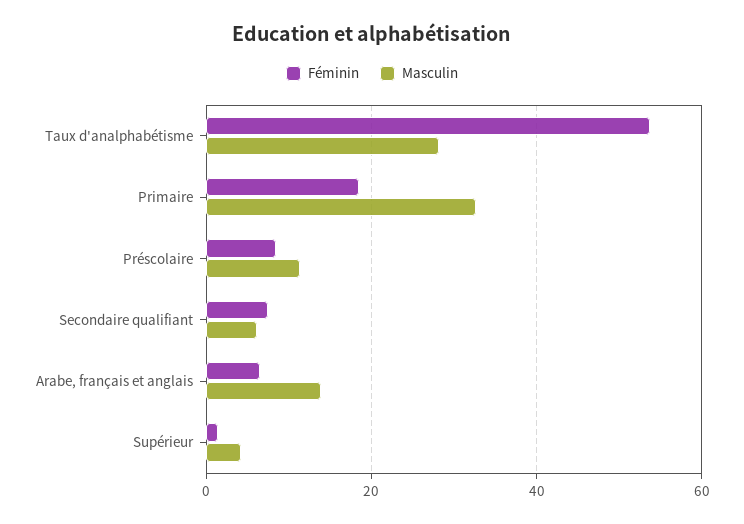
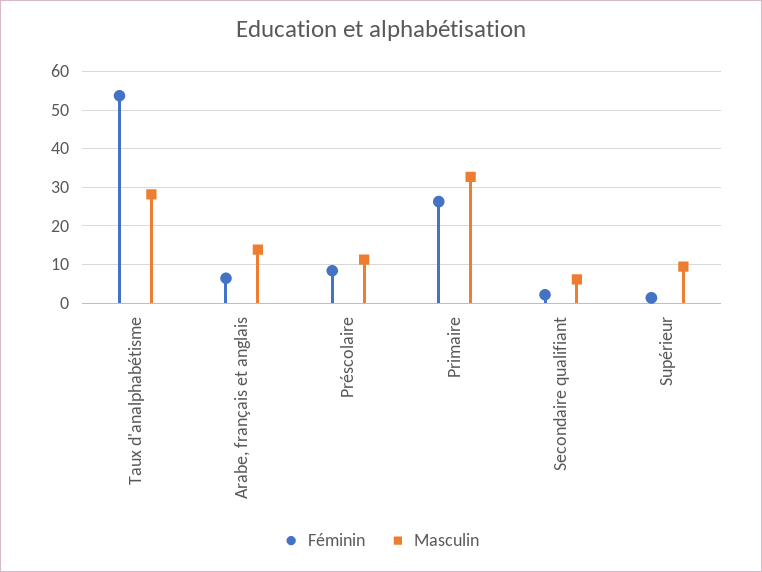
Féminin, Primaire: 18 -> 26
Féminin, Secondaire qualifiant: 8 -> 2
Masculin, Supérieur: 4 -> 10

